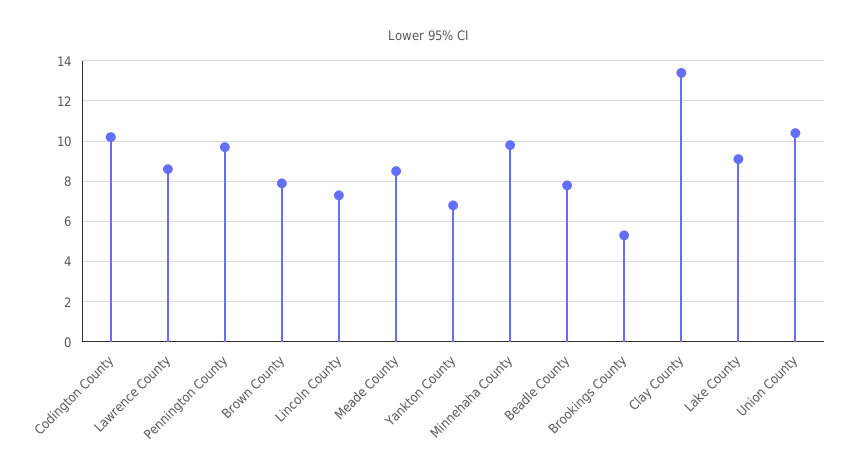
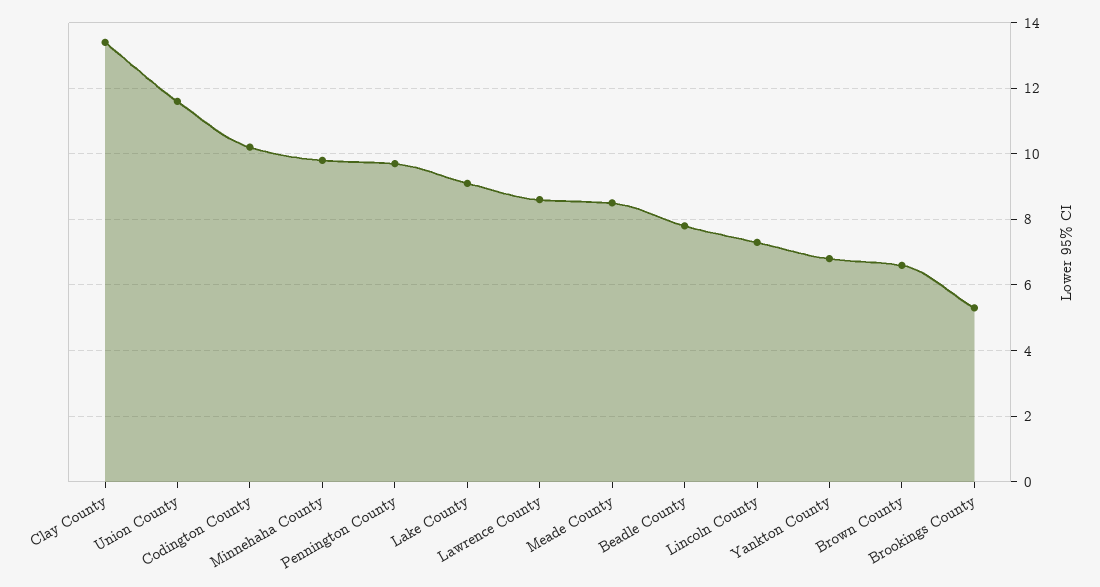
Brown County: 8 -> 6.5
Union County: 10.5 -> 11.5

